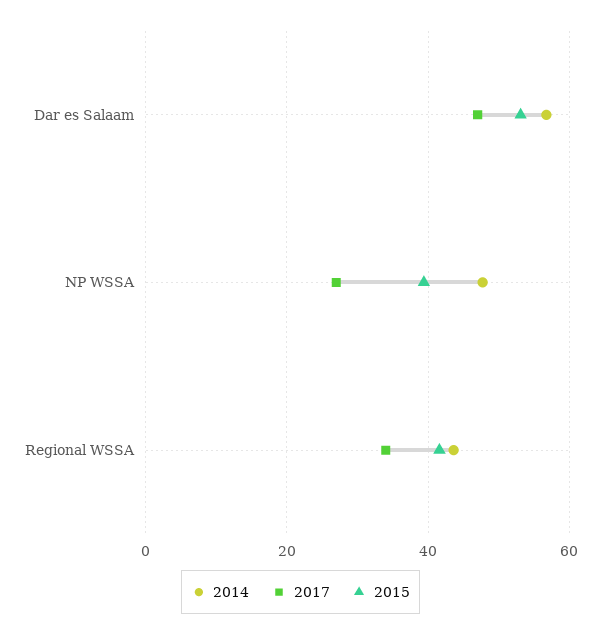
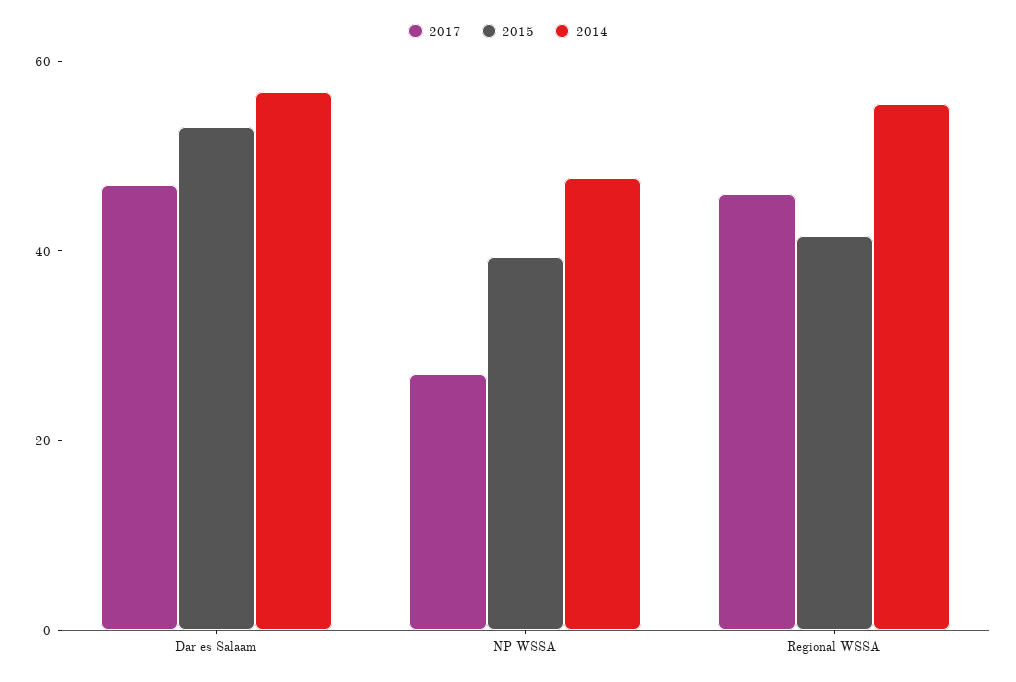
2014, Regional WSSA: 44 -> 55
2017, Regional WSSA: 34 -> 45

